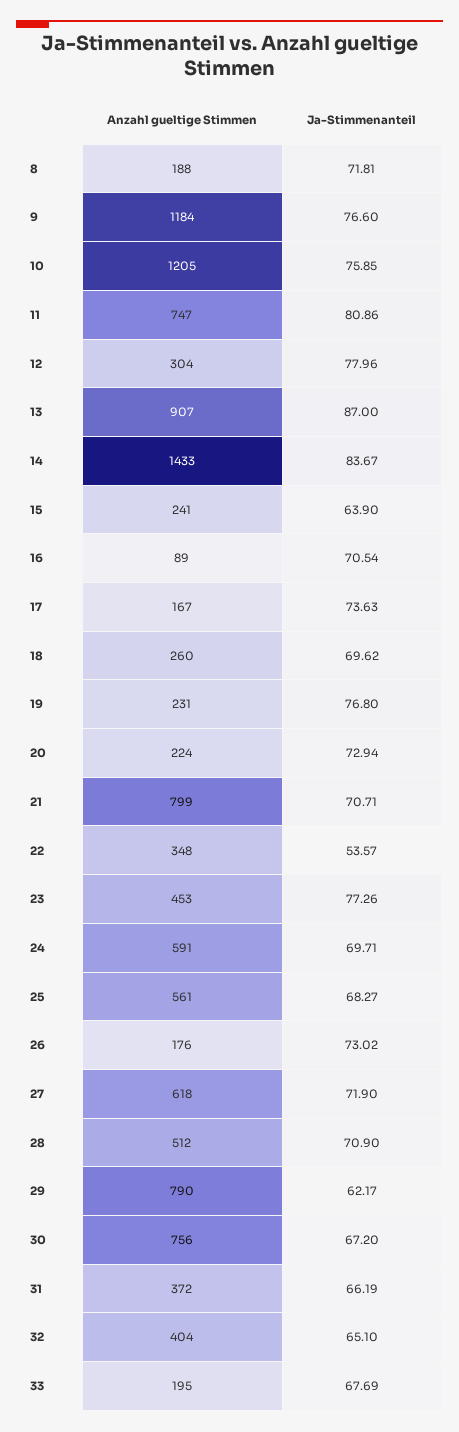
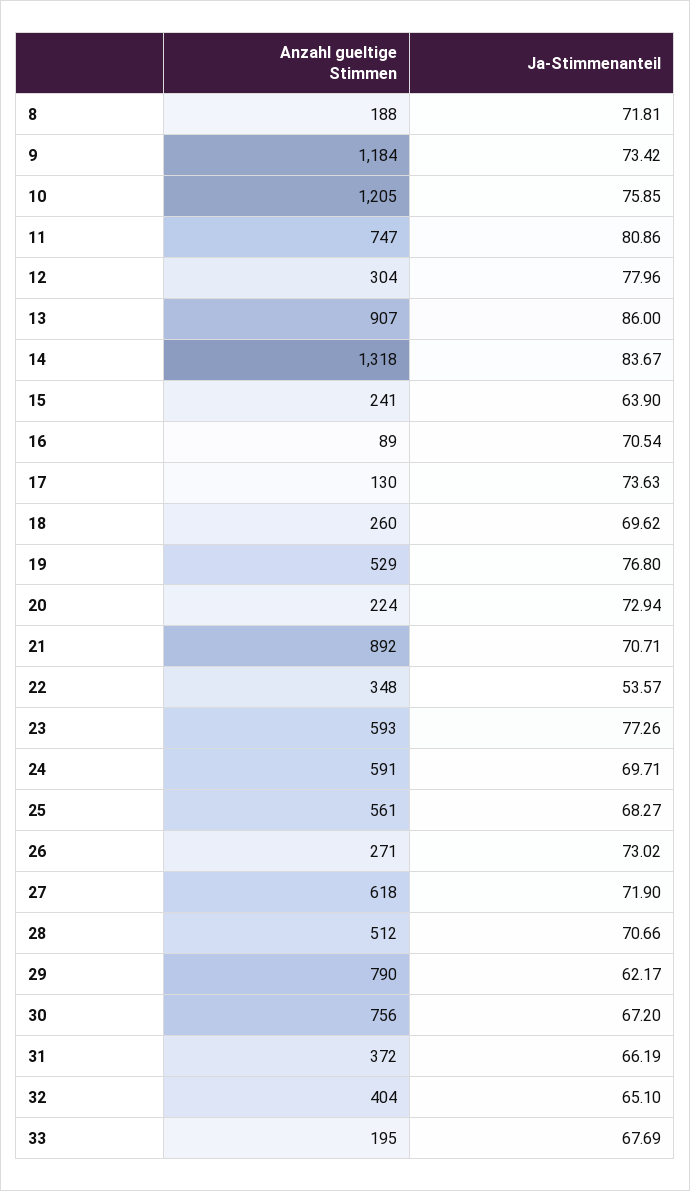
Ja-Stimmenanteil, 9: 76.6 -> 73.42
Ja-Stimmenanteil, 13: 87 -> 86
Anzahl gueltige Stimmen, 14: 1433 -> 1318
Anzahl gueltige Stimmen, 17: 167 -> 130
Anzahl gueltige Stimmen, 19: 231 -> 529
Anzahl gueltige Stimmen, 21: 799 -> 892
Anzahl gueltige Stimmen, 23: 453 -> 593
Anzahl gueltige Stimmen, 26: 176 -> 271
Ja-Stimmenanteil, 28: 70.9 -> 70.66

